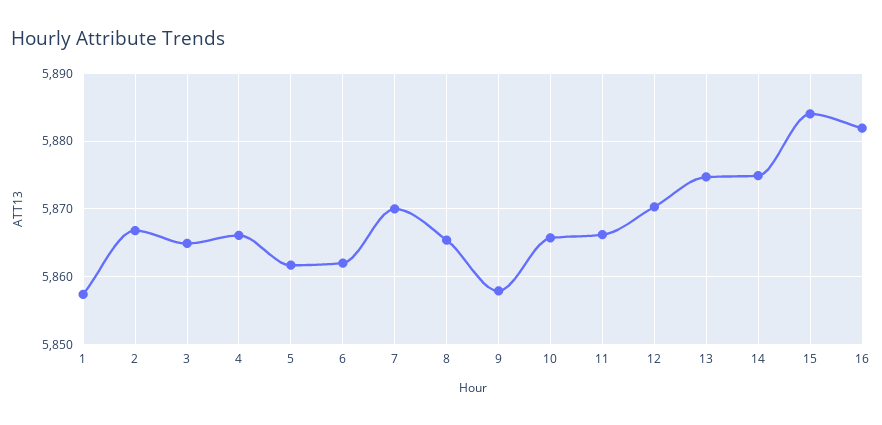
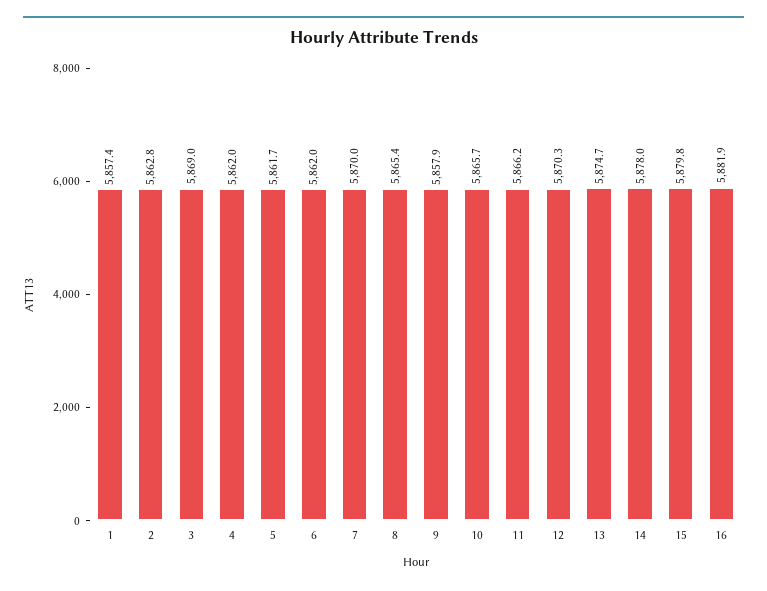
2: 5867 -> 5862.8
3: 5865 -> 5869
4: 5866 -> 5862
14: 5875 -> 5878
15: 5884 -> 5879.8

